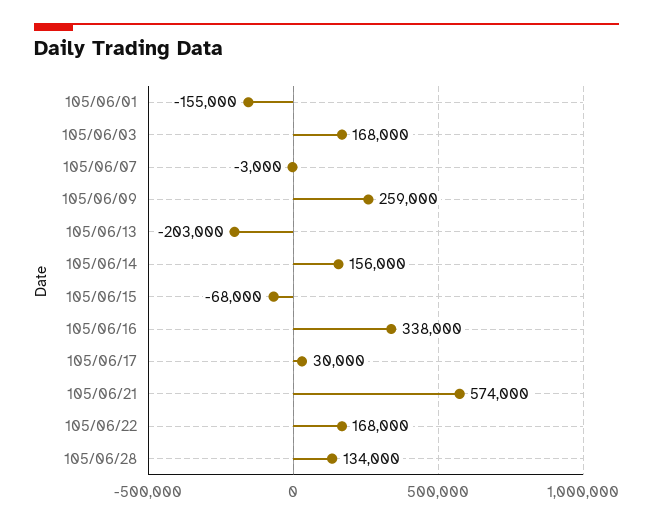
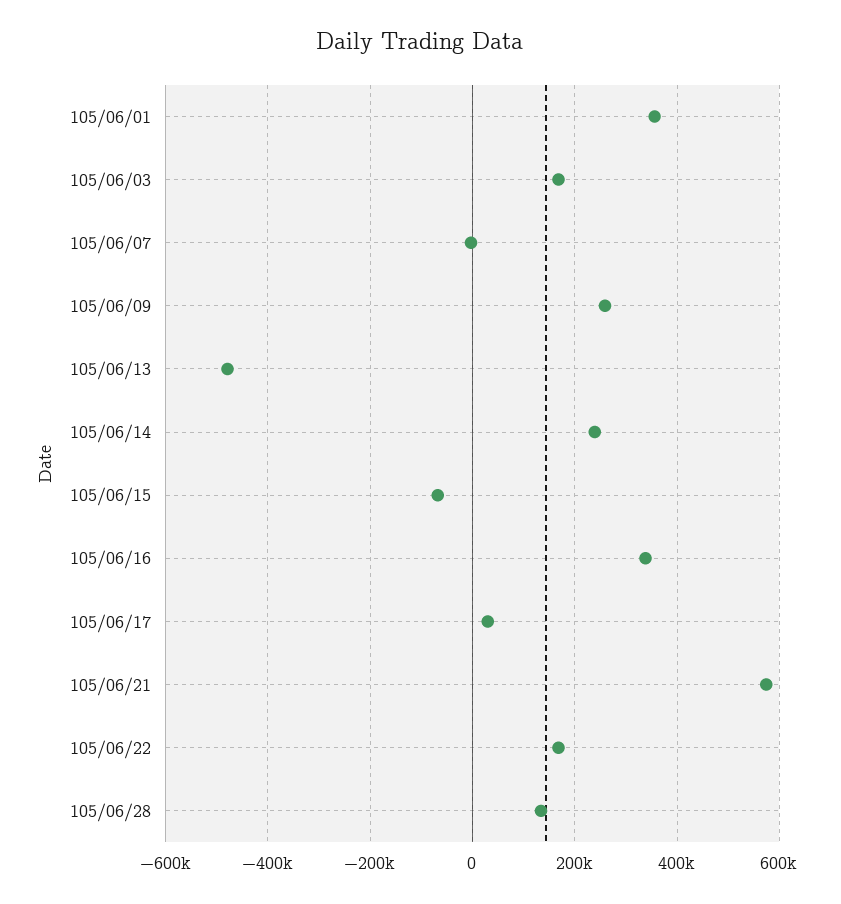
105/06/01: -155000 -> 360000
105/06/13: -203000 -> -480000
105/06/14: 156000 -> 240000

